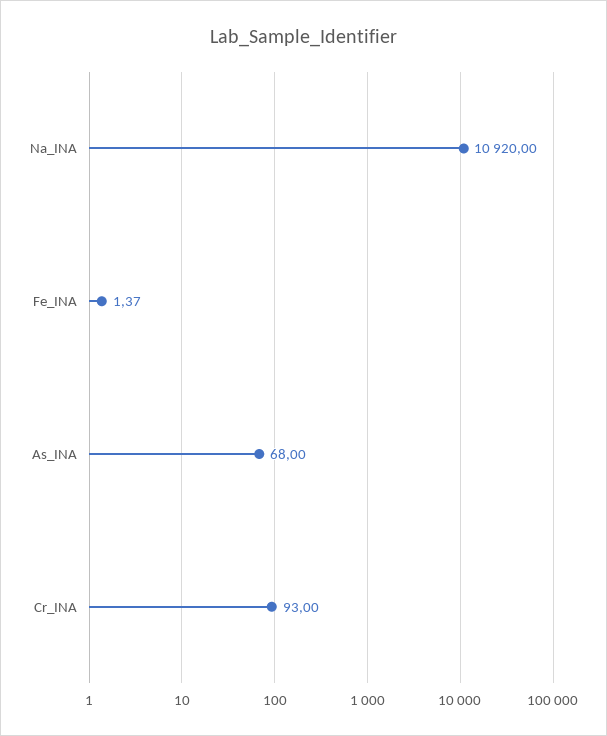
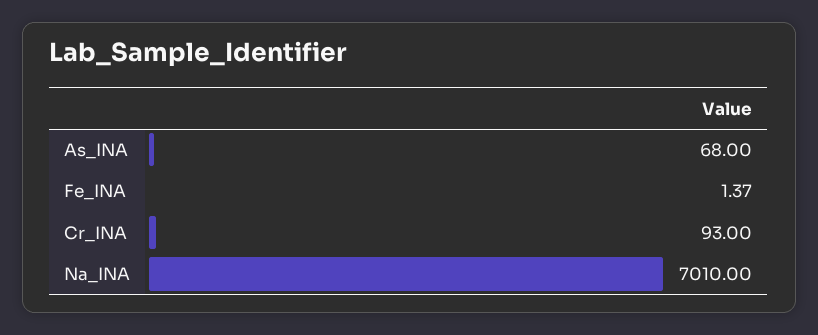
Na_INA: 10920 -> 7010

